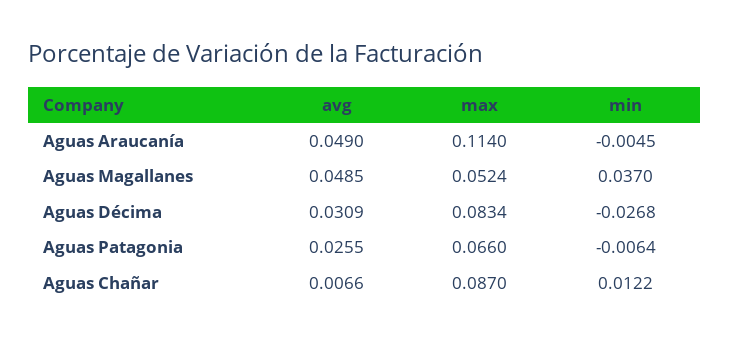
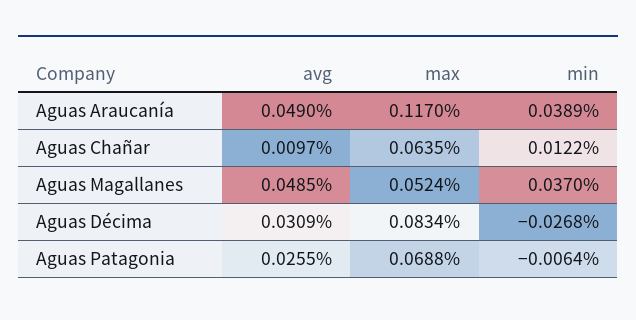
max, Aguas Araucanía: 0.114 -> 0.117
min, Aguas Araucanía: -0.0045 -> 0.0389
max, Aguas Patagonia: 0.066 -> 0.0688
avg, Aguas Chañar: 0.0066 -> 0.0097
max, Aguas Chañar: 0.087 -> 0.0635

